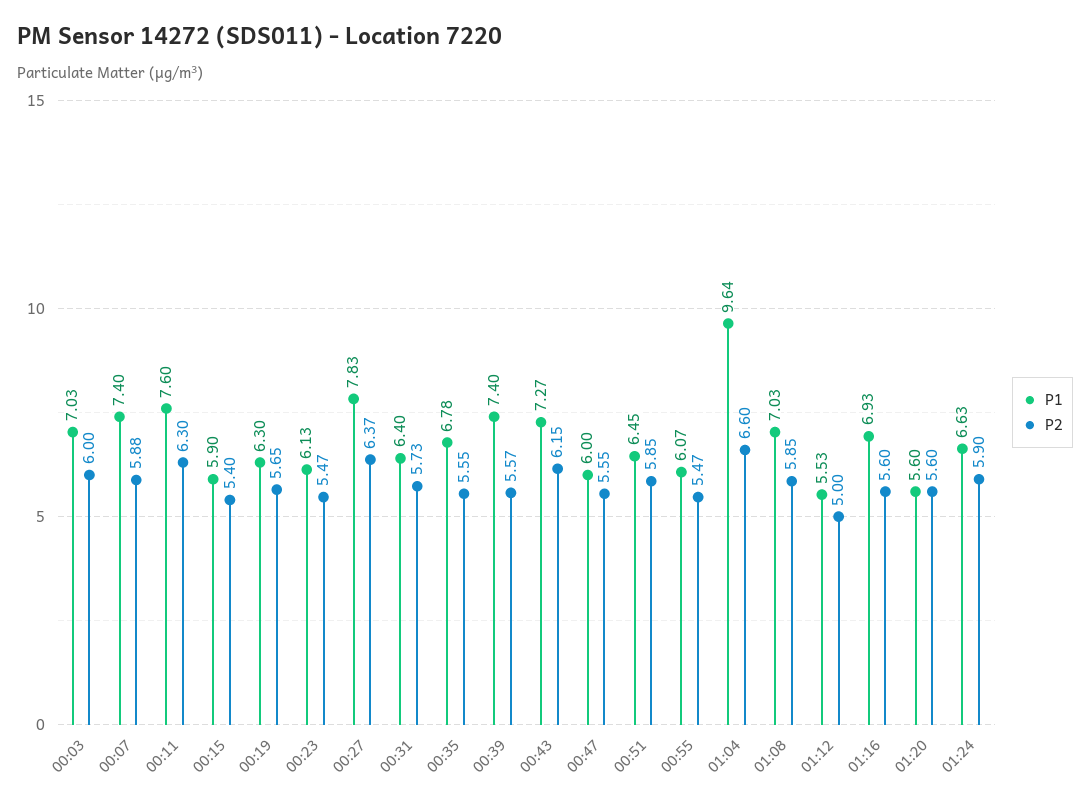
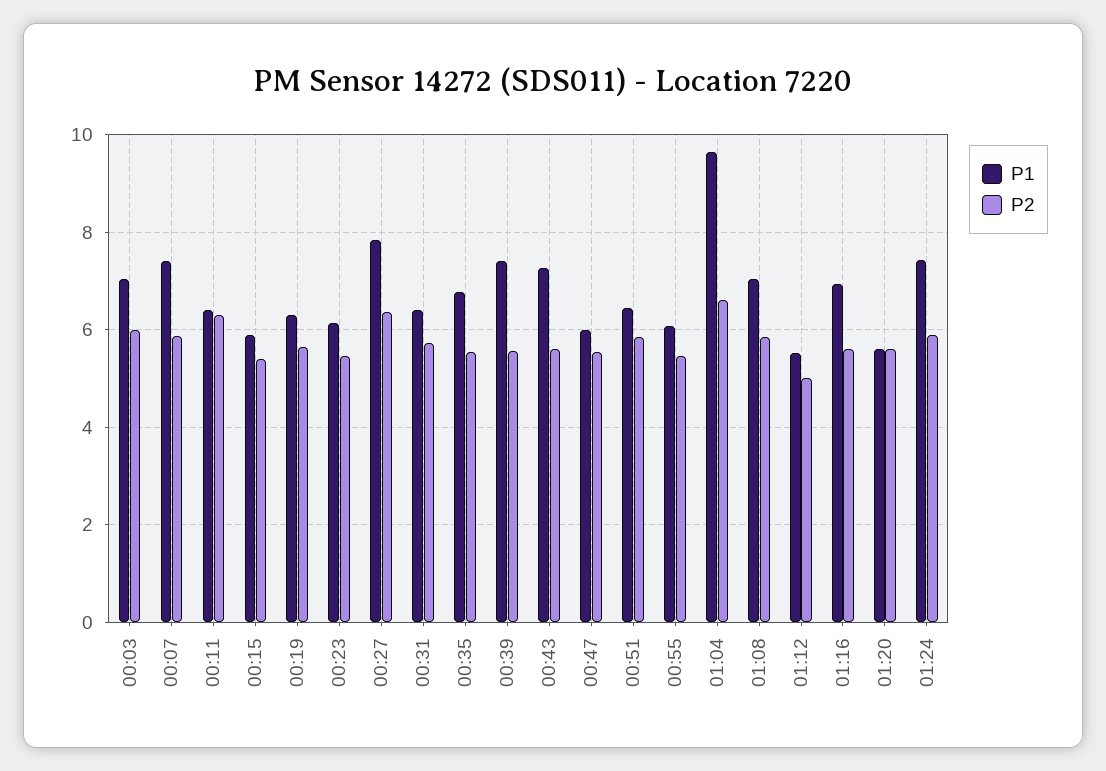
P1, 00:11: 7.6 -> 6.4
P2, 00:43: 6.15 -> 5.6
P1, 01:24: 6.63 -> 7.4

